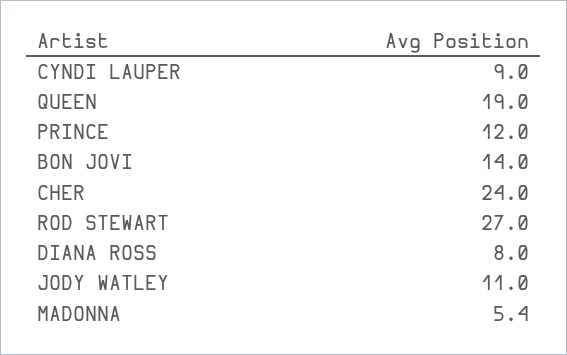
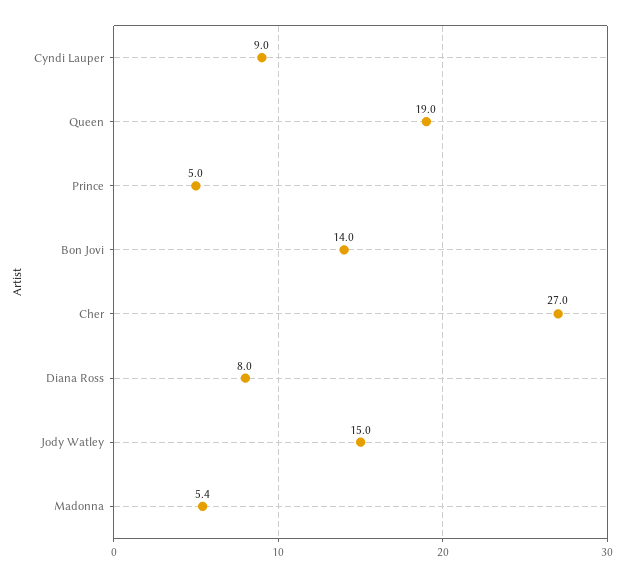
PRINCE: 12 -> 5
CHER: 24 -> 27
ROD STEWART: 27 -> none
JODY WATLEY: 11 -> 15

